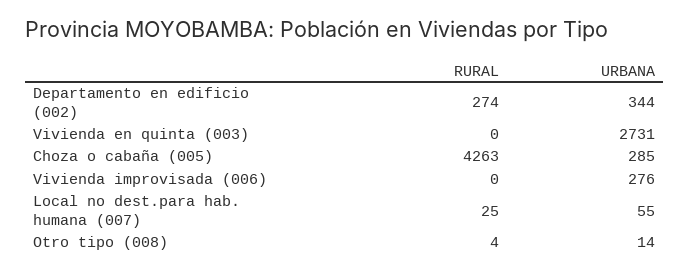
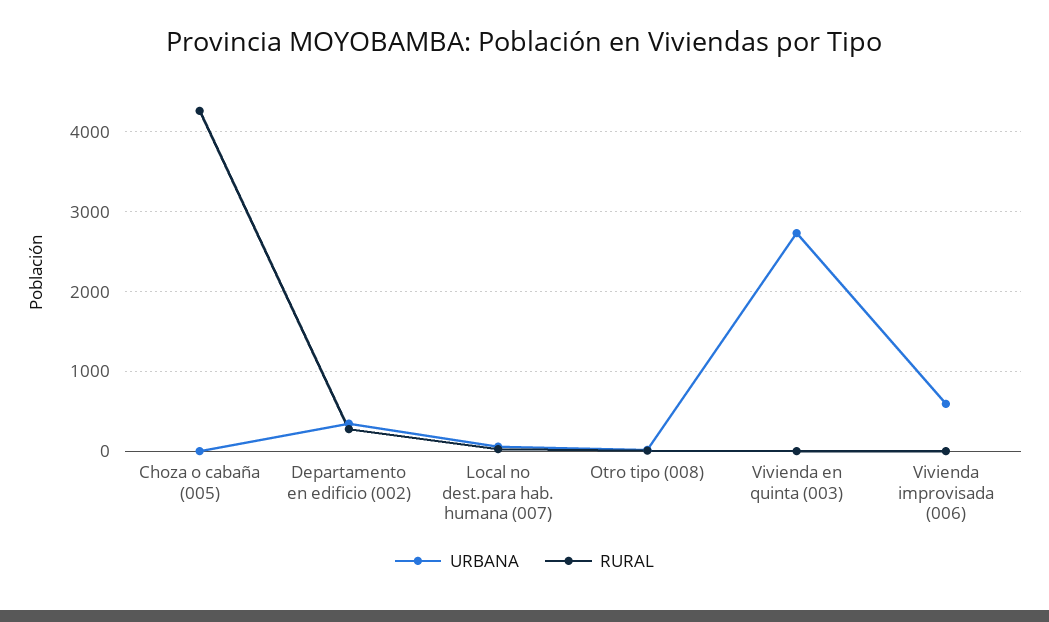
URBANA, Choza o cabaña (005): 285 -> 0
URBANA, Vivienda improvisada (006): 276 -> 600

